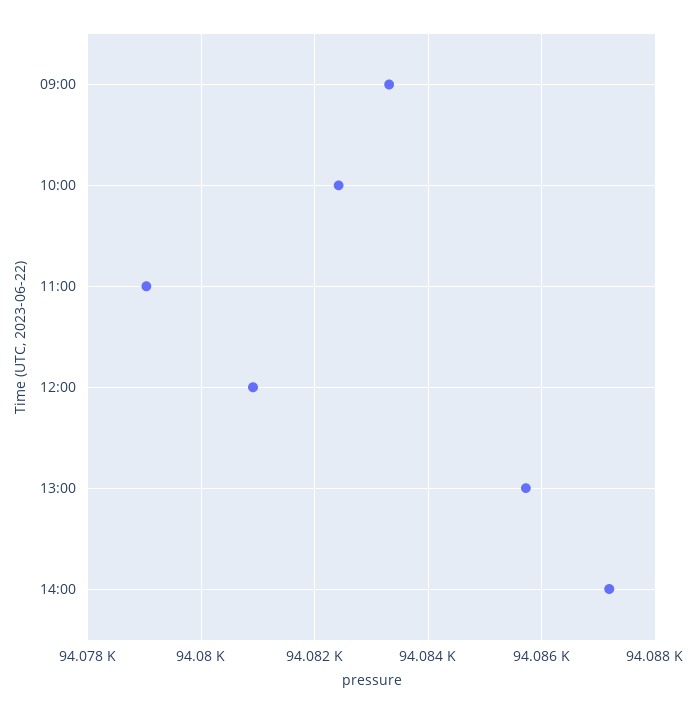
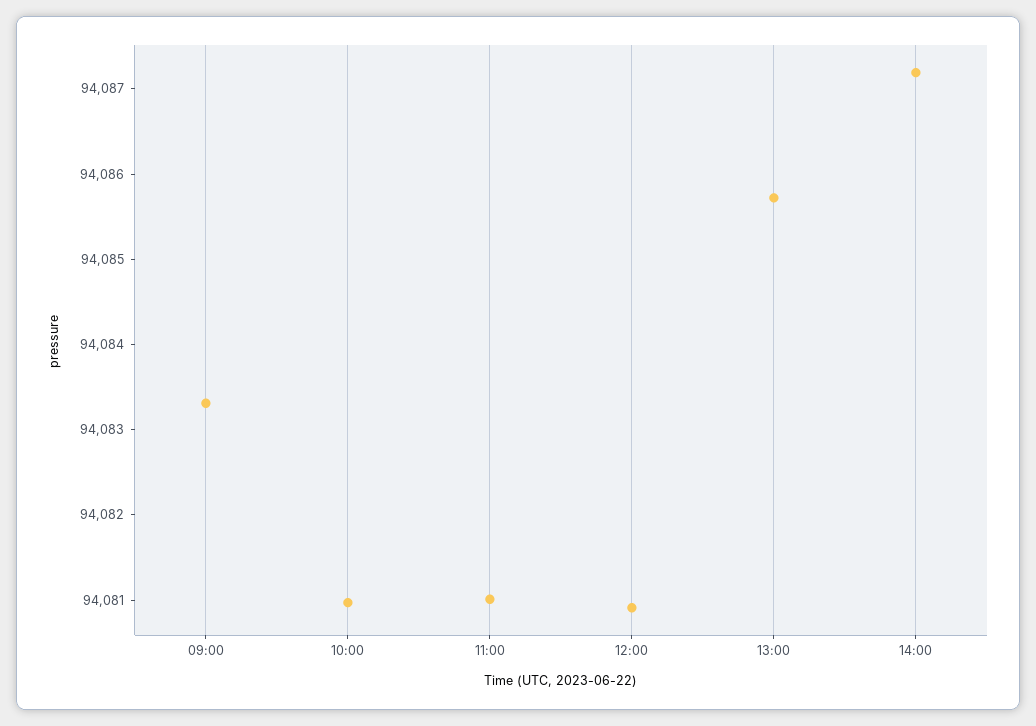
10:00: 94082.4 -> 94081
11:00: 94079 -> 94081

